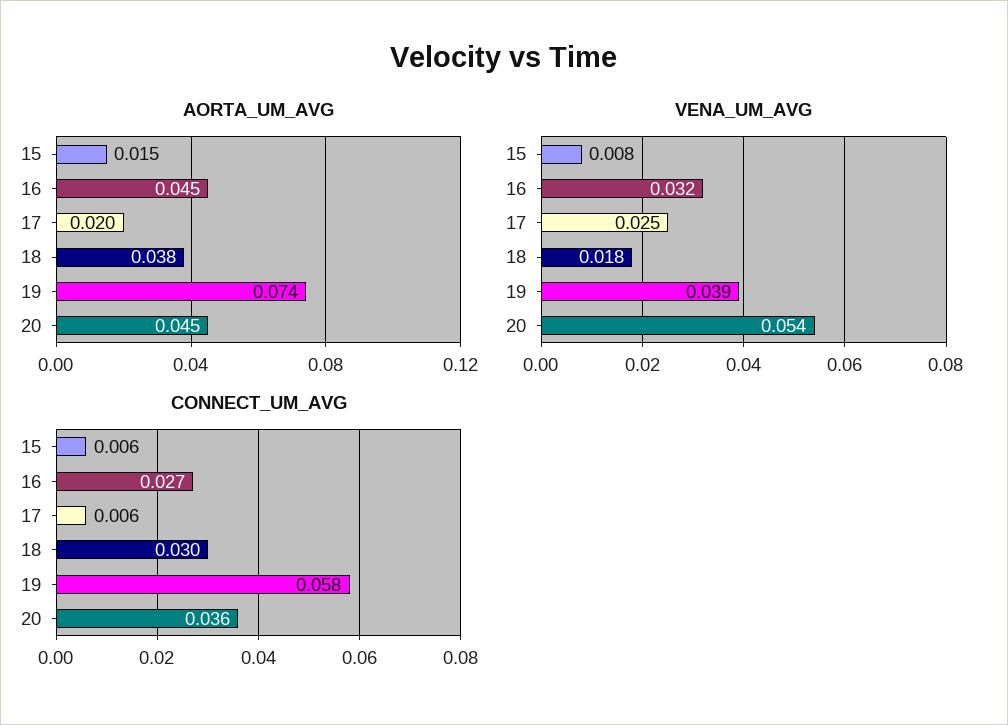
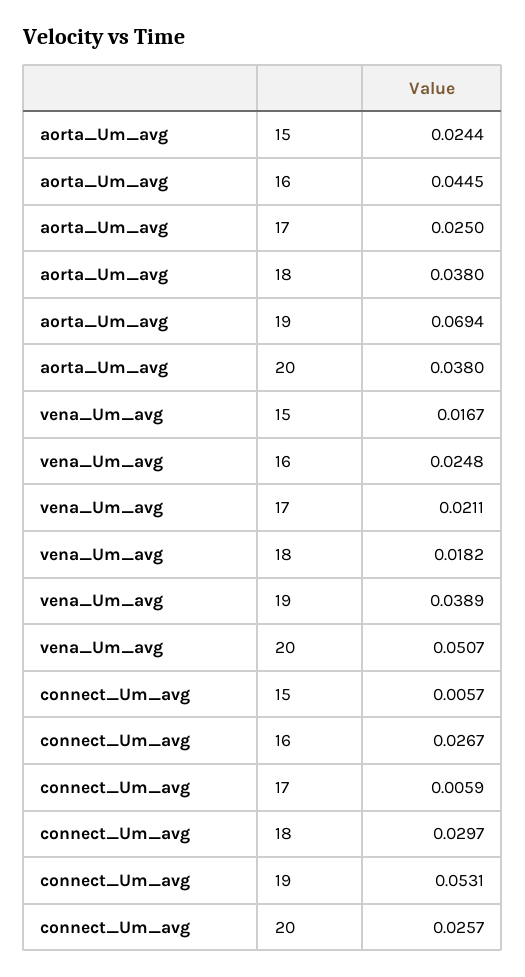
AORTA_UM_AVG, 15: 0.015 -> 0.0244
AORTA_UM_AVG, 17: 0.02 -> 0.025
AORTA_UM_AVG, 19: 0.074 -> 0.0694
AORTA_UM_AVG, 20: 0.045 -> 0.038
VENA_UM_AVG, 15: 0.008 -> 0.0167
VENA_UM_AVG, 16: 0.032 -> 0.0248
VENA_UM_AVG, 17: 0.025 -> 0.0211
VENA_UM_AVG, 20: 0.054 -> 0.0507
CONNECT_UM_AVG, 19: 0.058 -> 0.0531
CONNECT_UM_AVG, 20: 0.036 -> 0.0257

